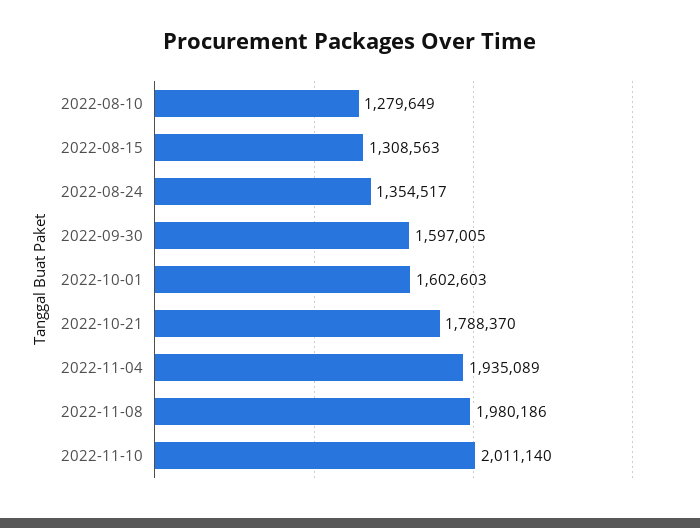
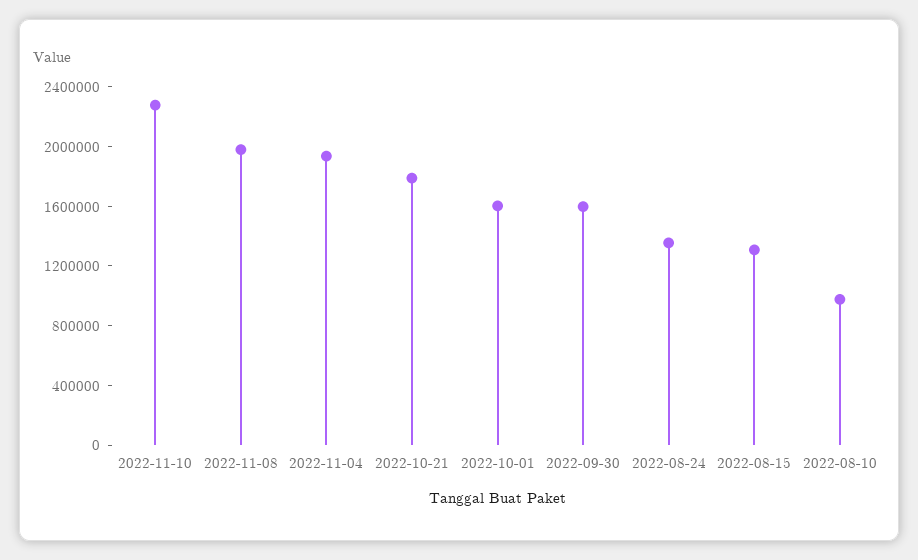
2022-08-10: 1279649 -> 1000000
2022-11-10: 2011140 -> 2300000

